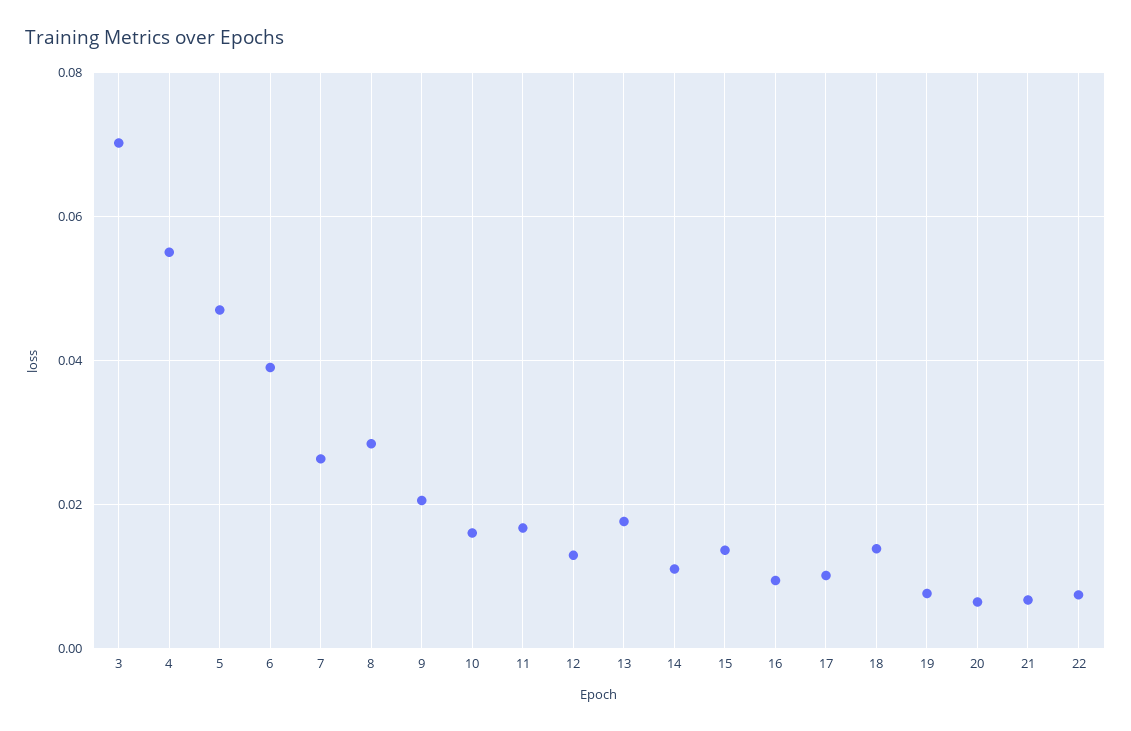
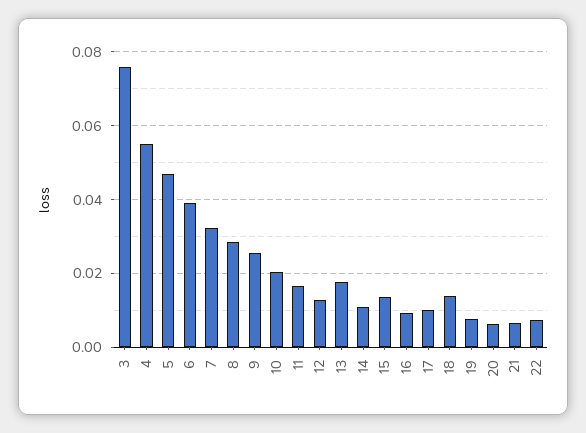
3: 0.07 -> 0.076
7: 0.026 -> 0.032
9: 0.02 -> 0.026
10: 0.016 -> 0.02

